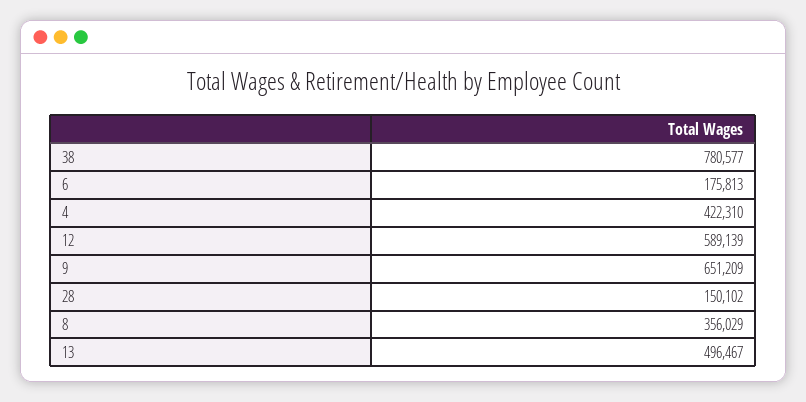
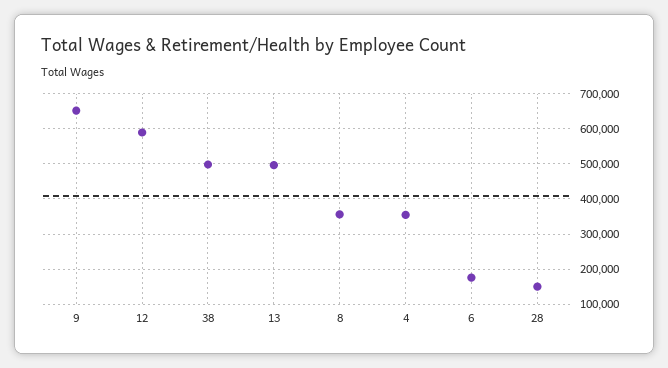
38: 780577 -> 500000
4: 422310 -> 360000

